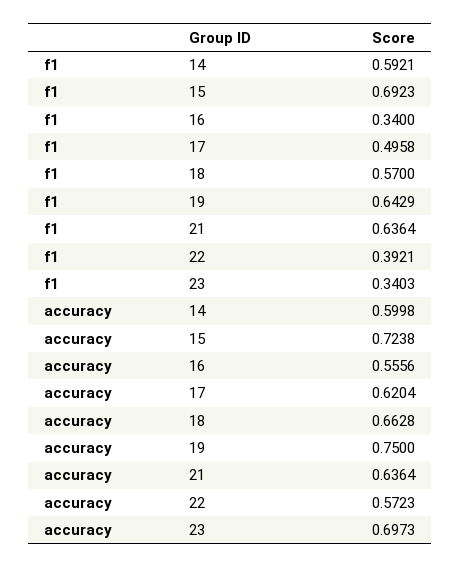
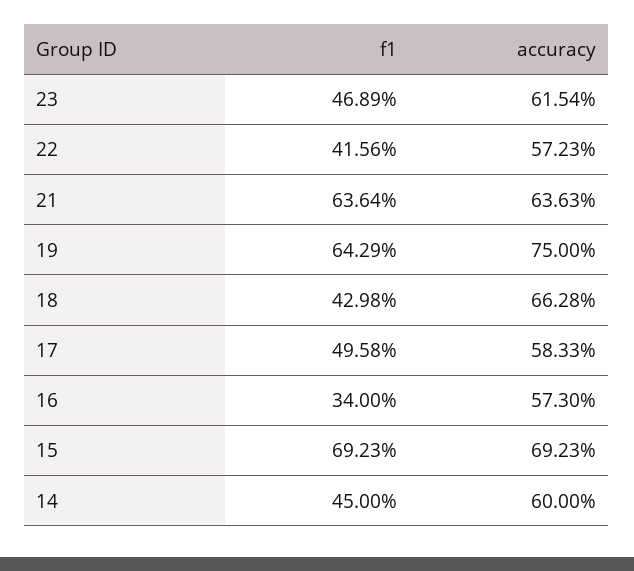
f1, 14: 0.5921 -> 0.45
f1, 18: 0.57 -> 0.4298
f1, 22: 0.3921 -> 0.4156
f1, 23: 0.3403 -> 0.4689
accuracy, 14: 0.5998 -> 0.6
accuracy, 15: 0.7238 -> 0.6923
accuracy, 16: 0.5556 -> 0.573
accuracy, 17: 0.6204 -> 0.5833
accuracy, 21: 0.6364 -> 0.6363
accuracy, 23: 0.6973 -> 0.6154

